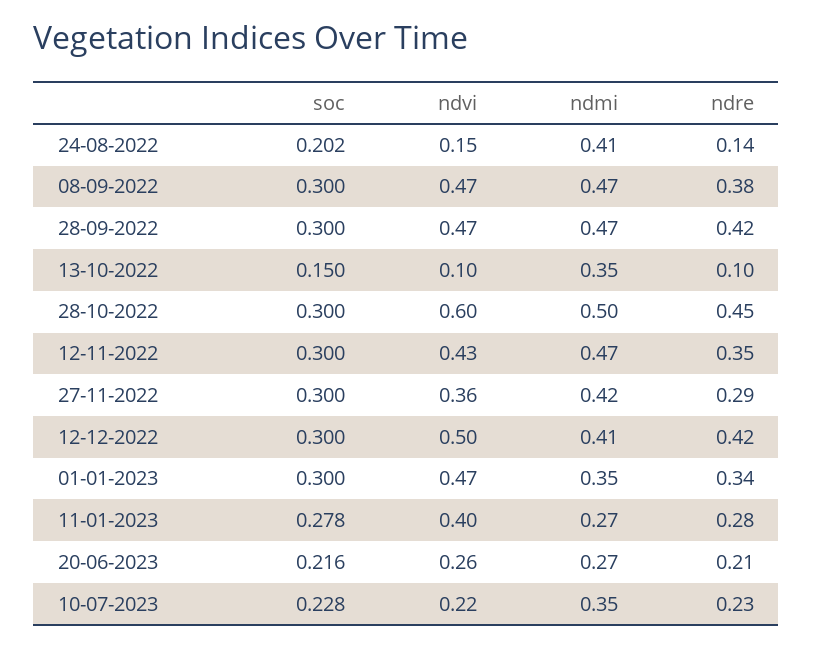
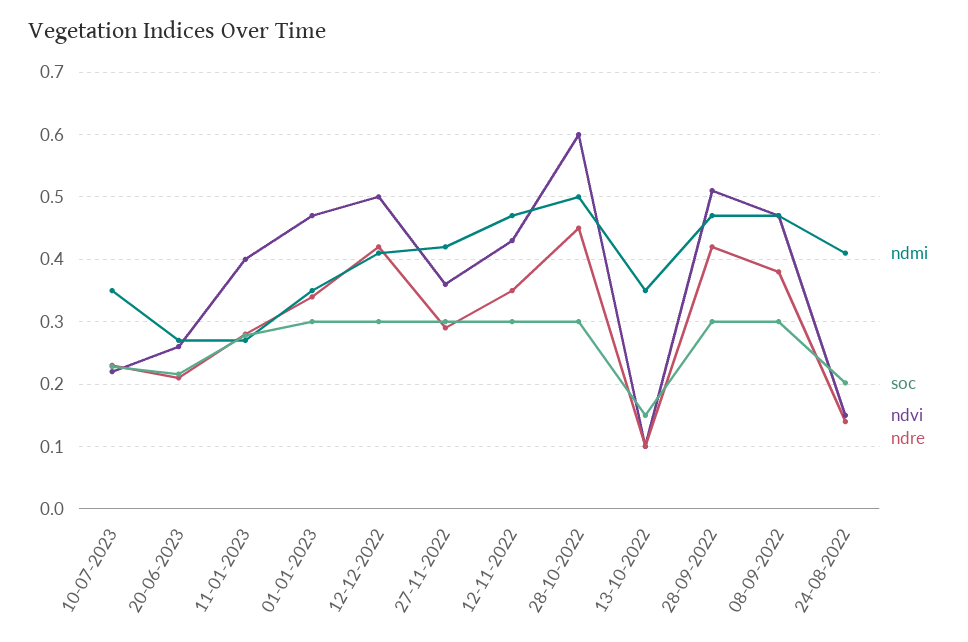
ndvi, 28-09-2022: 0.47 -> 0.51

